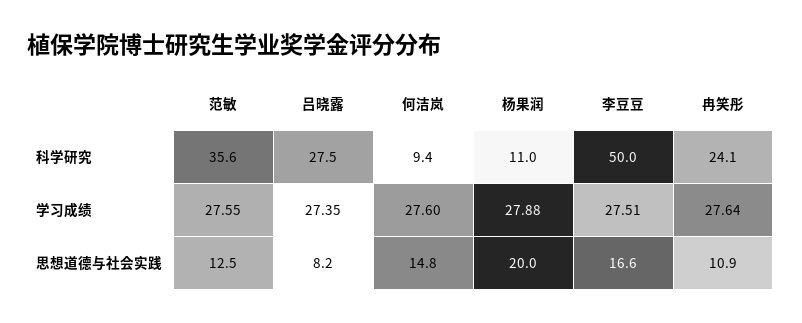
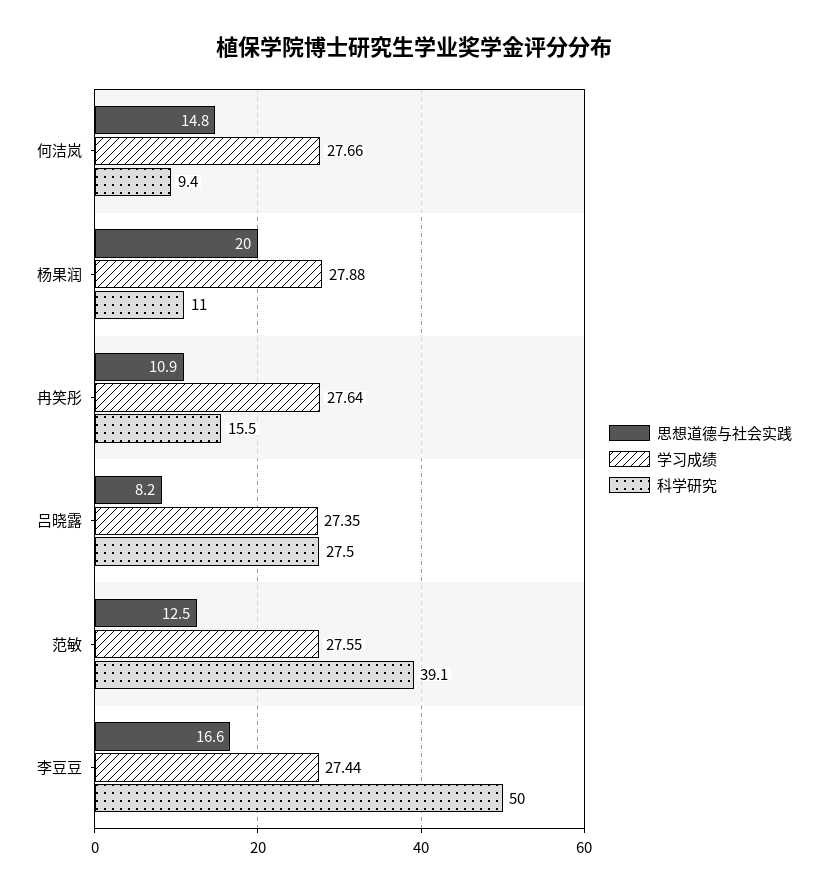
科学研究, 范敏: 35.6 -> 39.1
科学研究, 冉笑彤: 24.1 -> 15.5
学习成绩, 何洁岚: 27.6 -> 27.66
学习成绩, 李豆豆: 27.51 -> 27.44

